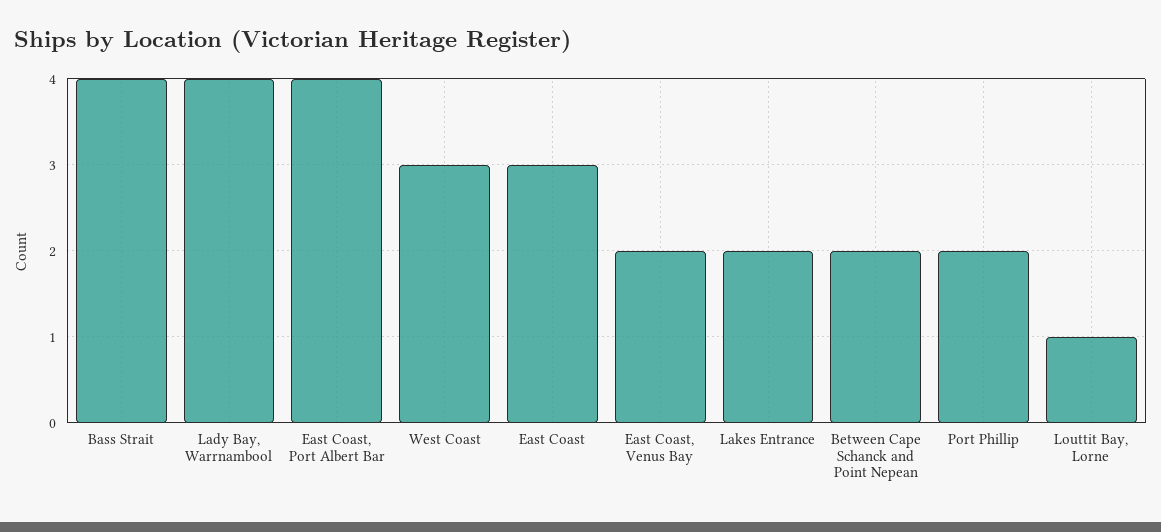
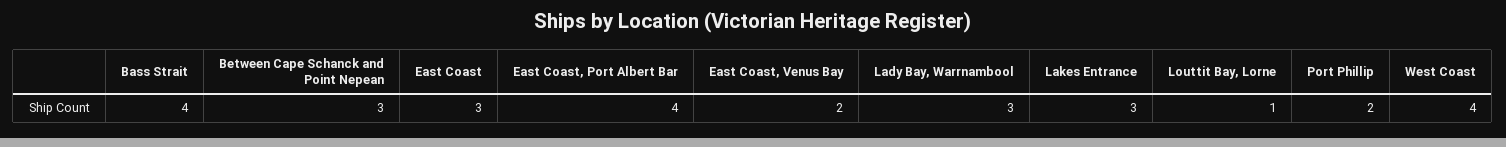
Lady Bay, Warrnambool: 4 -> 3
West Coast: 3 -> 4
Lakes Entrance: 2 -> 3
Between Cape Schanck and Point Nepean: 2 -> 3

